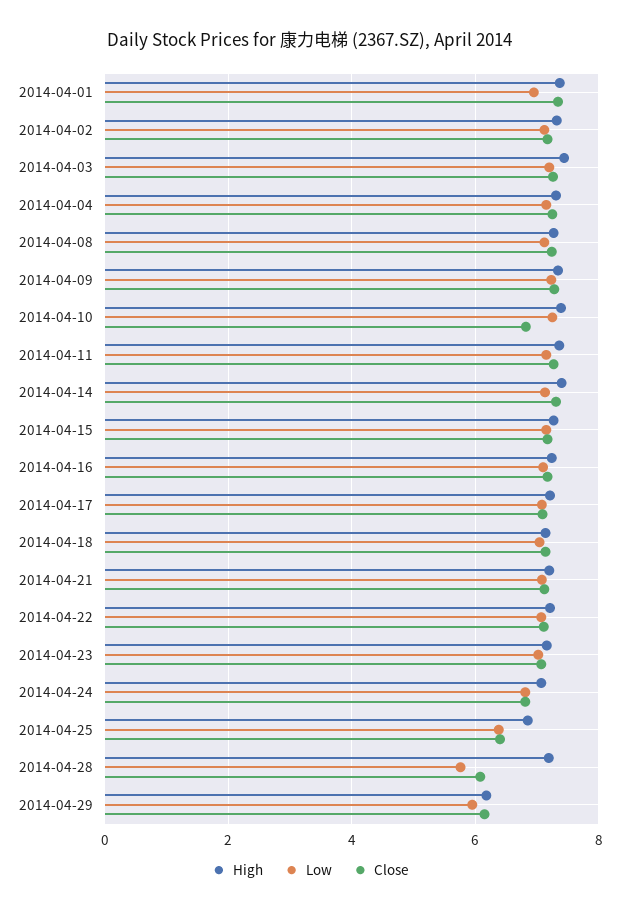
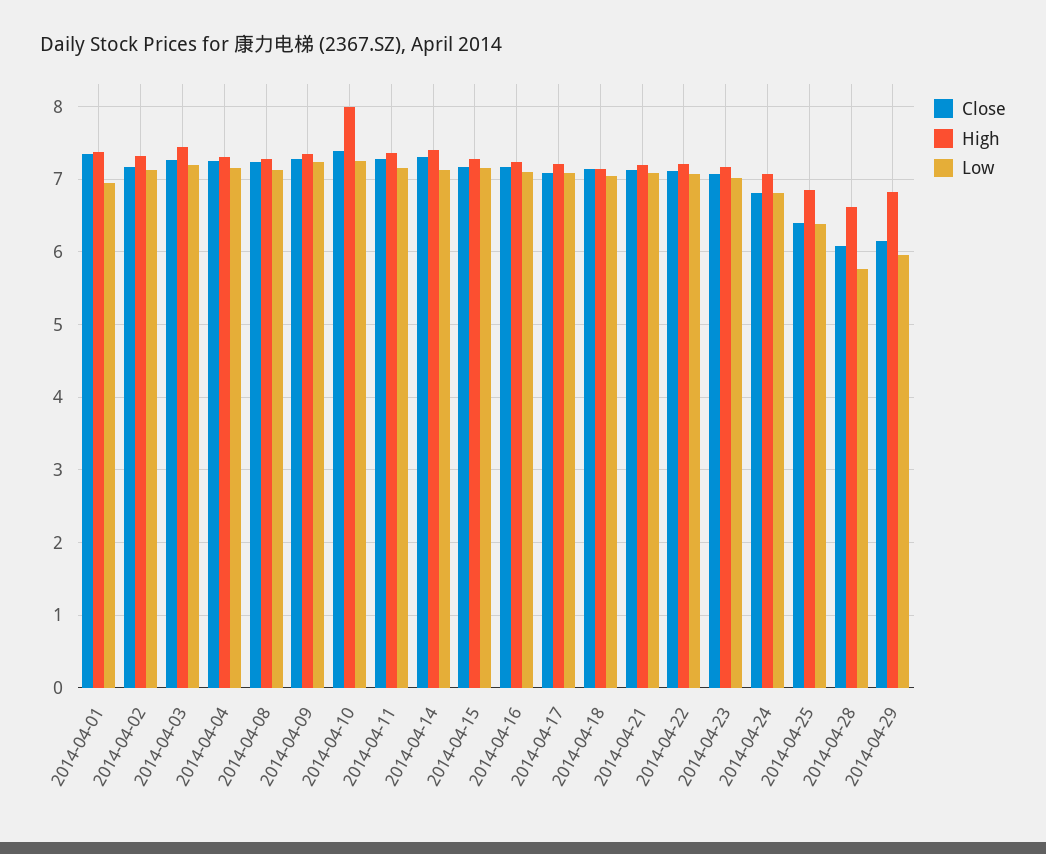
High, 2014-04-10: 7.4 -> 8
Close, 2014-04-10: 6.8 -> 7.4
High, 2014-04-28: 7.2 -> 6.6
High, 2014-04-29: 6.2 -> 6.8

